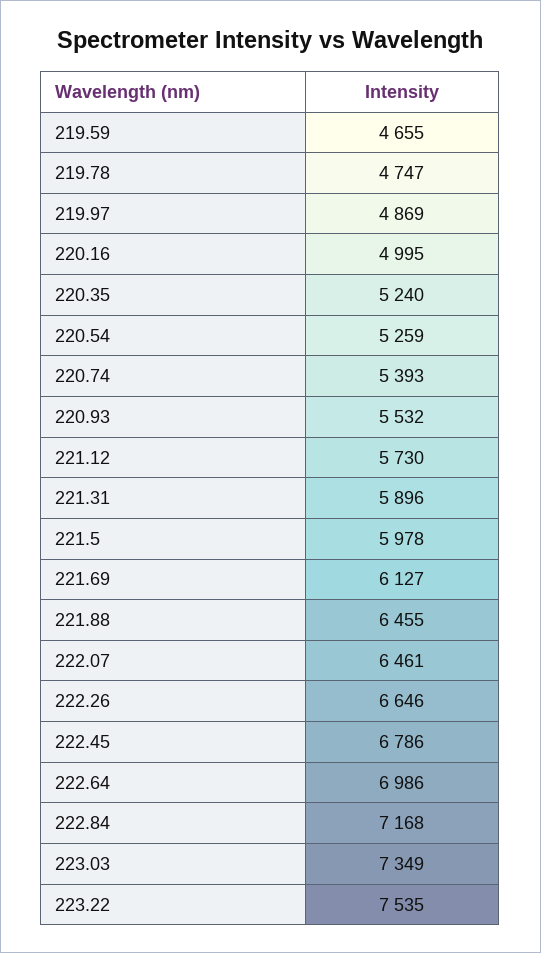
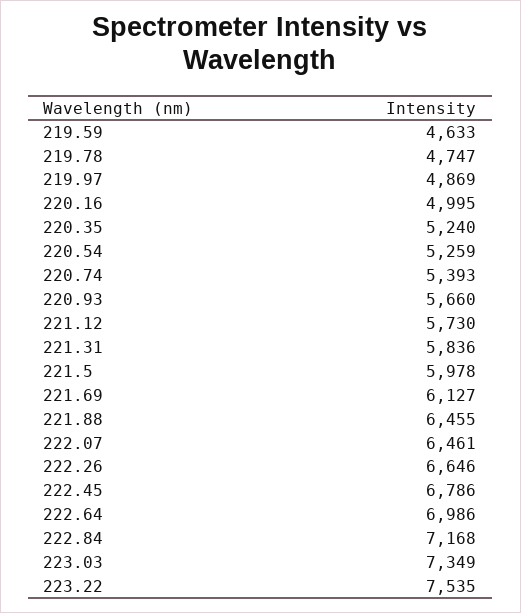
219.59: 4655 -> 4633
220.93: 5532 -> 5660
221.31: 5896 -> 5836

